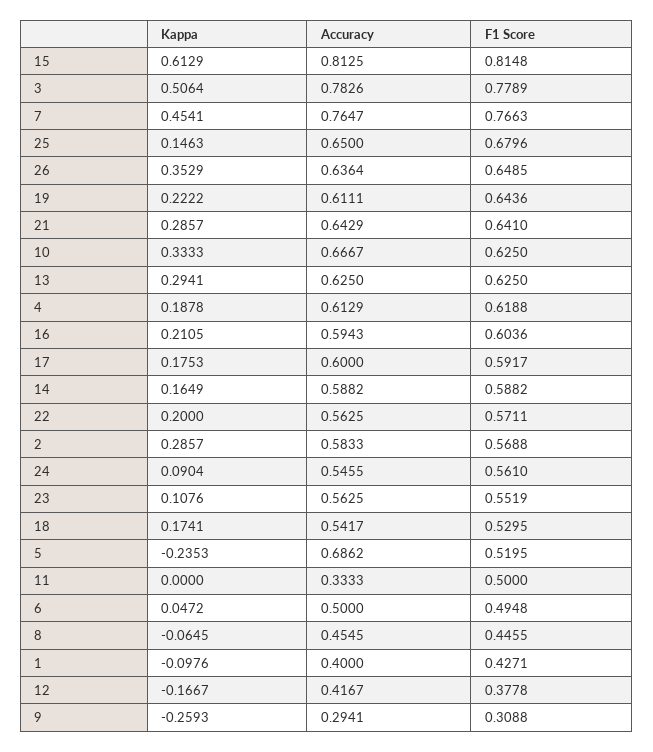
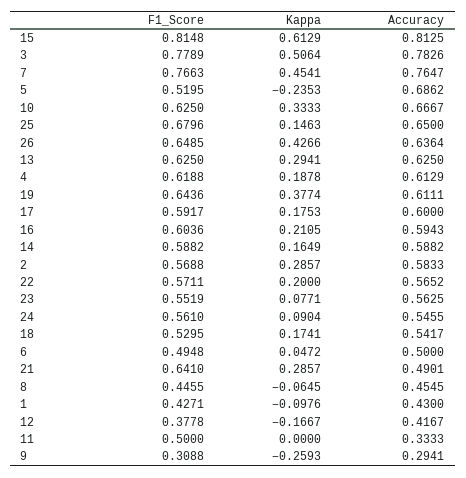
Kappa, 26: 0.3529 -> 0.4266
Kappa, 19: 0.2222 -> 0.3774
Accuracy, 21: 0.6429 -> 0.4901
Accuracy, 22: 0.5625 -> 0.5652
Kappa, 23: 0.1076 -> 0.0771
Accuracy, 1: 0.4 -> 0.43

